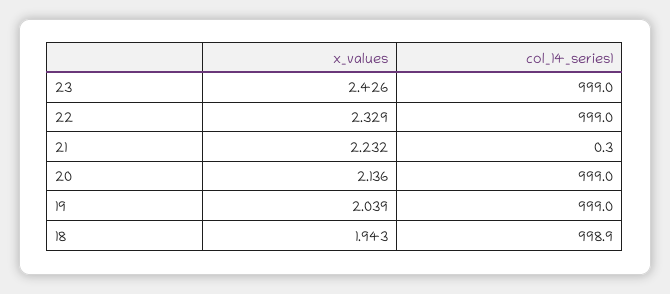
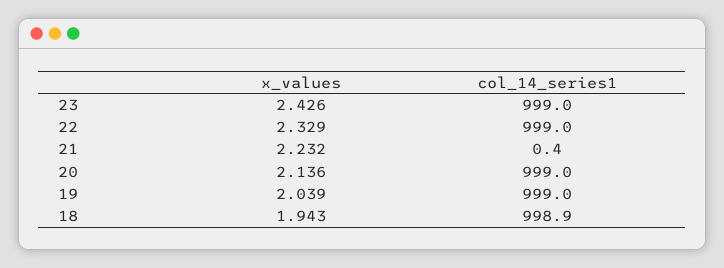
col_14_series1, 21: 0.3 -> 0.4

